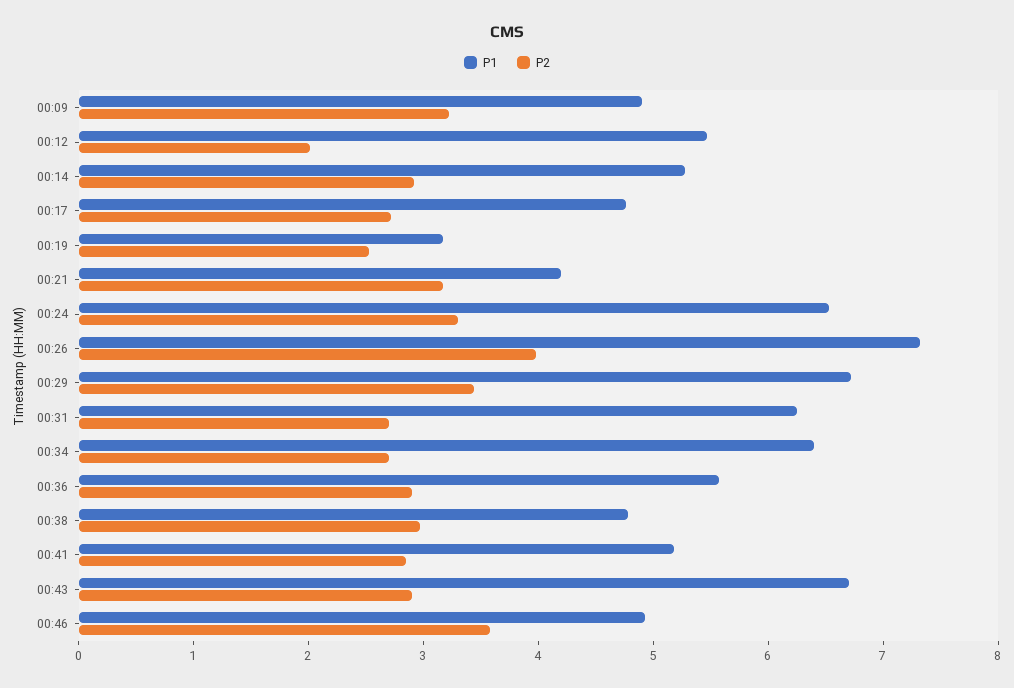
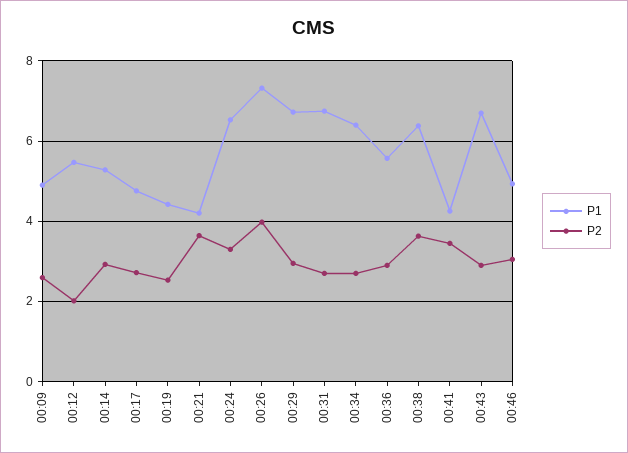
P2, 00:09: 3.2 -> 2.6
P1, 00:19: 3.2 -> 4.4
P2, 00:21: 3.2 -> 3.6
P2, 00:29: 3.4 -> 3
P1, 00:31: 6.2 -> 6.8
P1, 00:38: 4.8 -> 6.4
P2, 00:38: 3 -> 3.6
P1, 00:41: 5.2 -> 4.2
P2, 00:41: 2.8 -> 3.4
P2, 00:46: 3.6 -> 3

